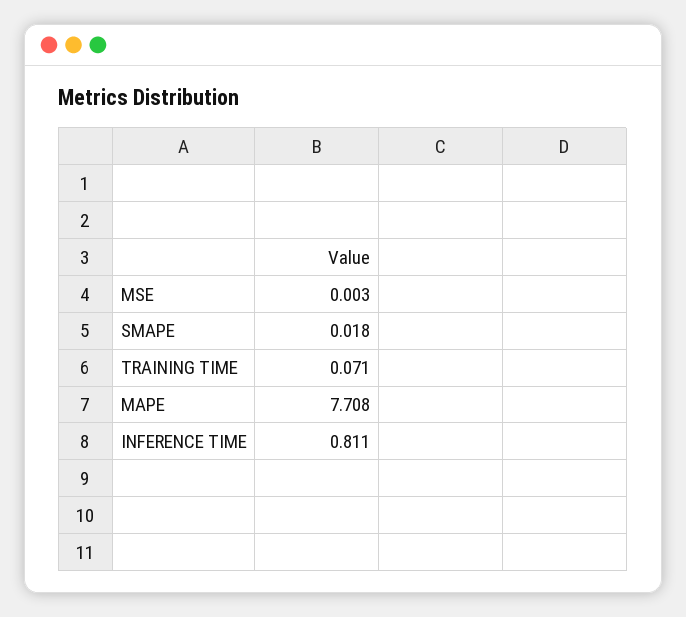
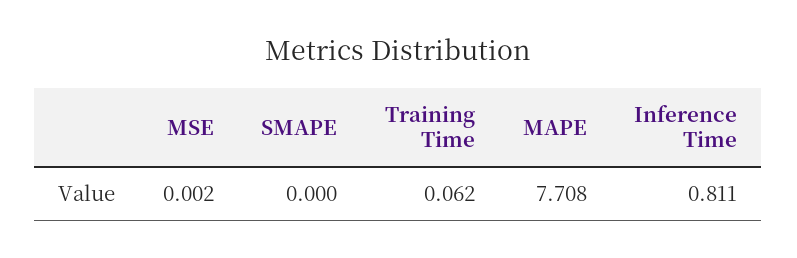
MSE: 0.003 -> 0.002
SMAPE: 0.018 -> 0
TRAINING TIME: 0.071 -> 0.062

